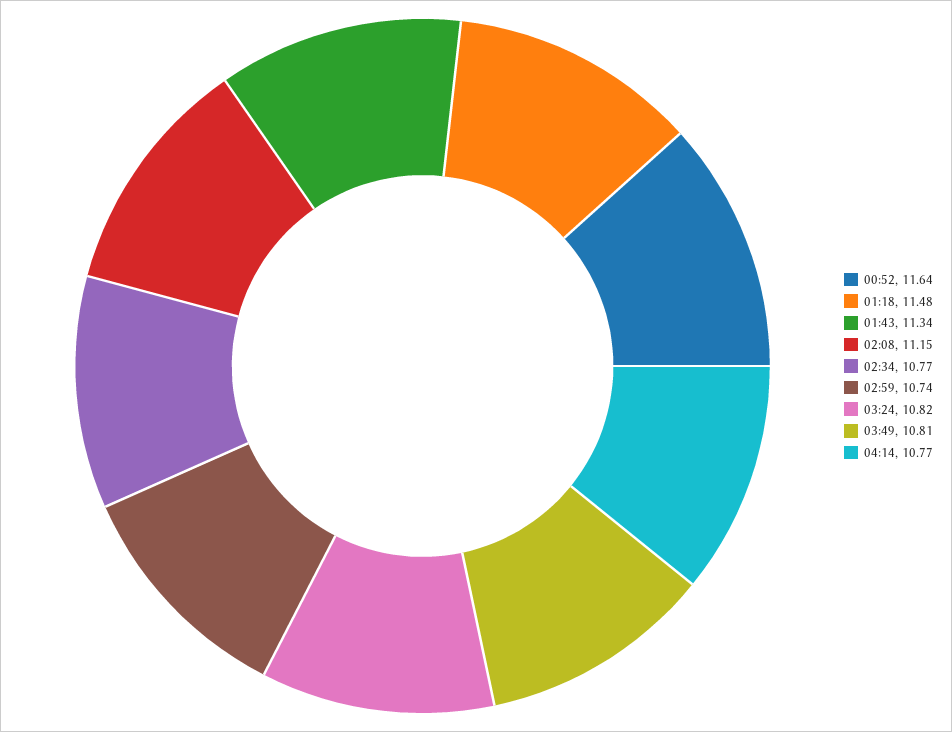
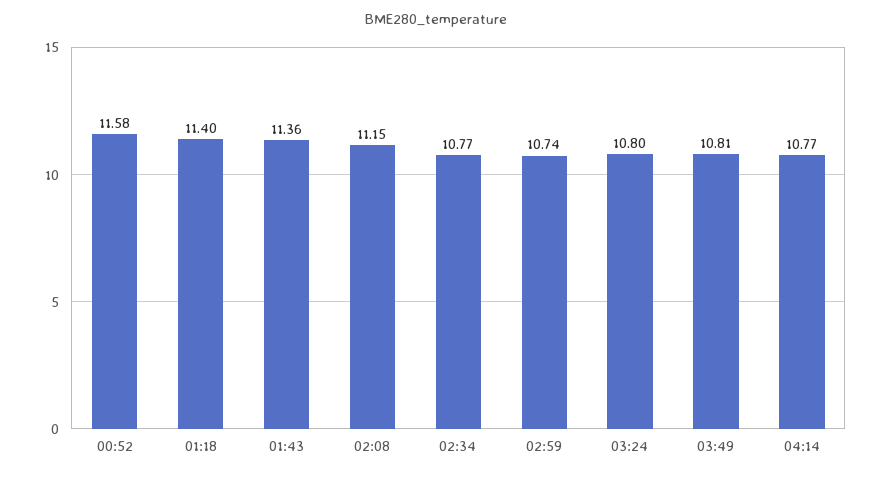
00:52: 11.64 -> 11.58
01:18: 11.48 -> 11.4
01:43: 11.34 -> 11.36
03:24: 10.82 -> 10.8

